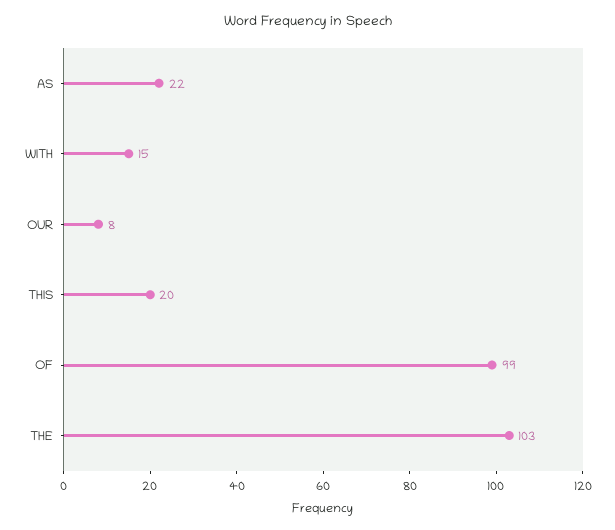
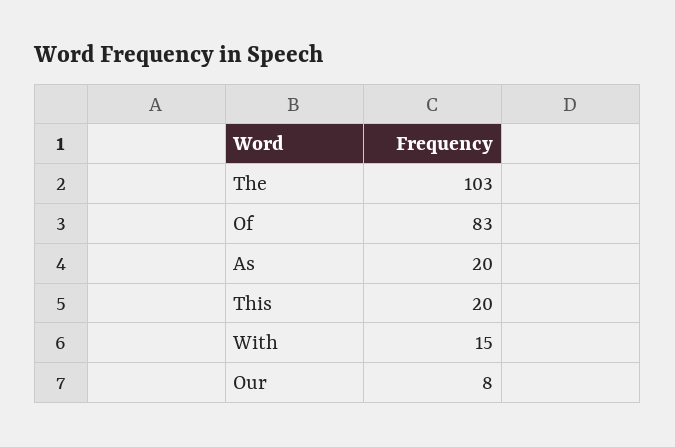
AS: 22 -> 20
OF: 99 -> 83

